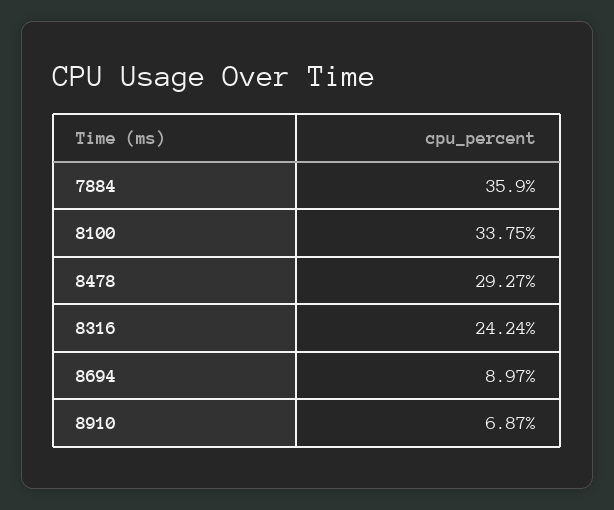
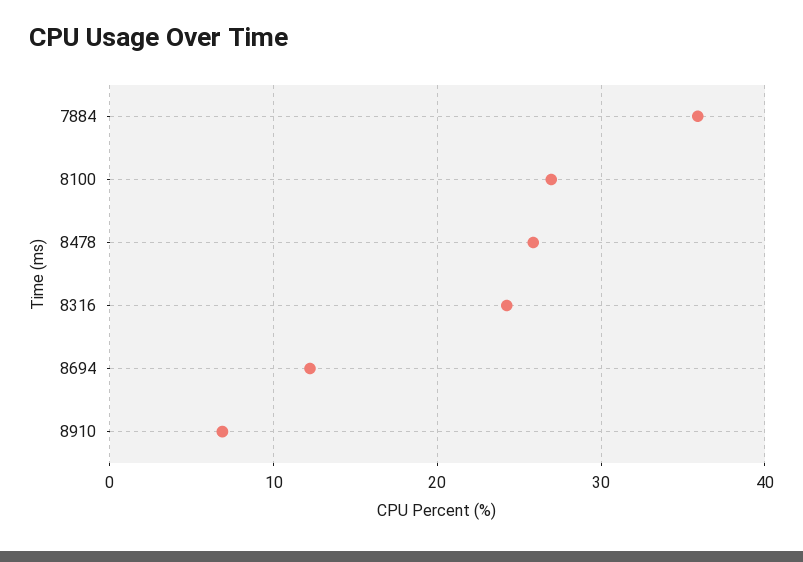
8100: 33.75 -> 27
8478: 29.27 -> 26
8694: 8.97 -> 12

